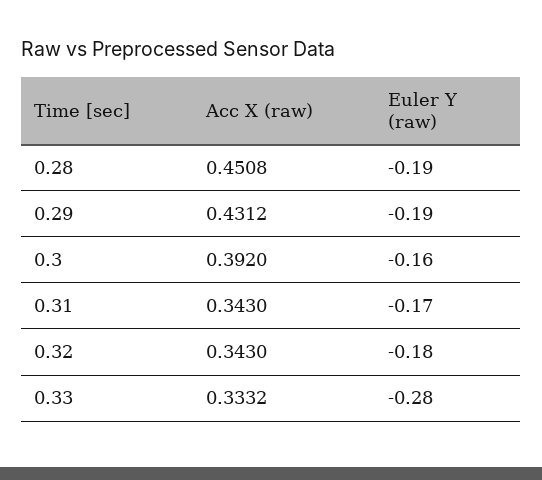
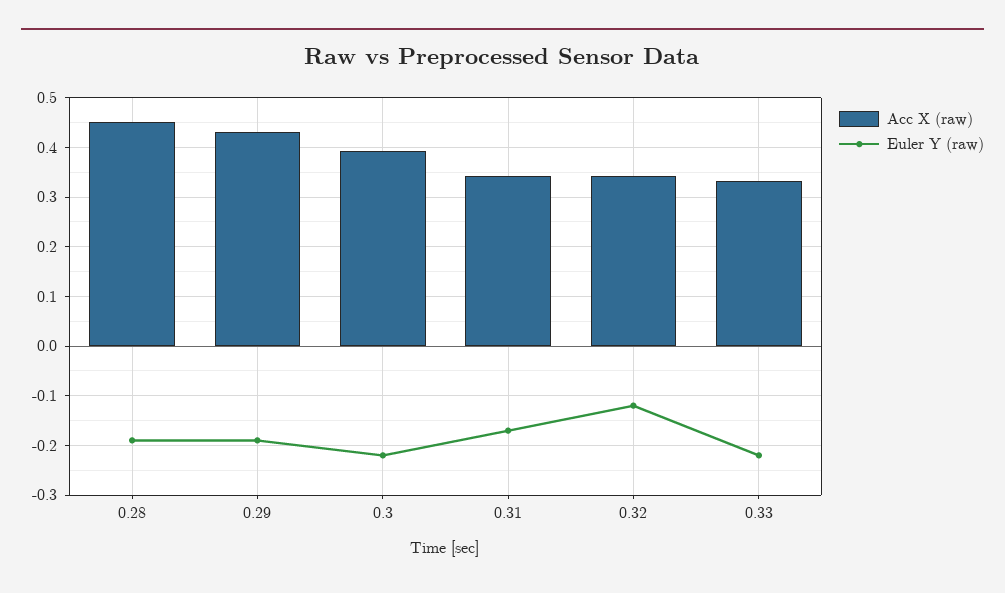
Euler Y (raw), 0.3: -0.16 -> -0.22
Euler Y (raw), 0.32: -0.18 -> -0.12
Euler Y (raw), 0.33: -0.28 -> -0.22

